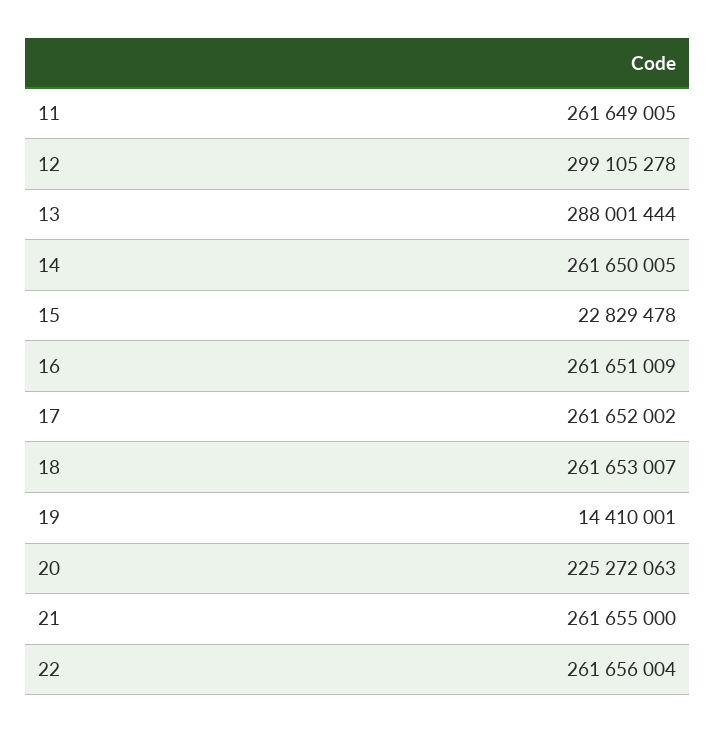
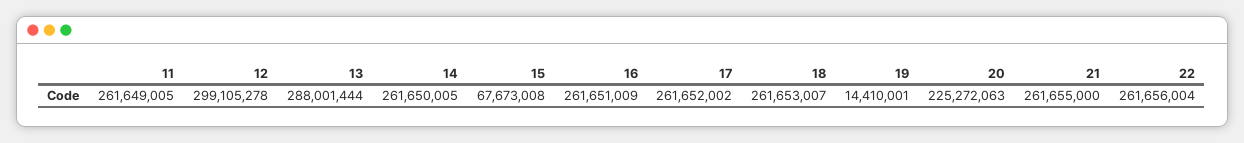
15: 22829478 -> 67673008

